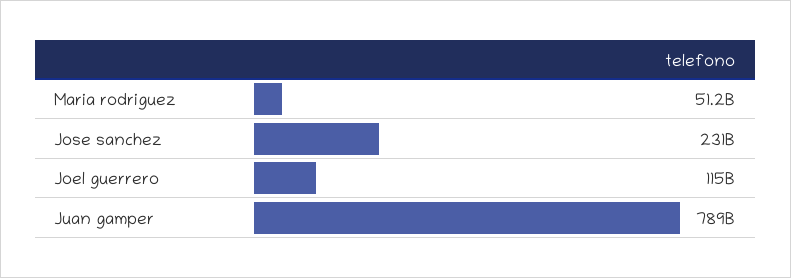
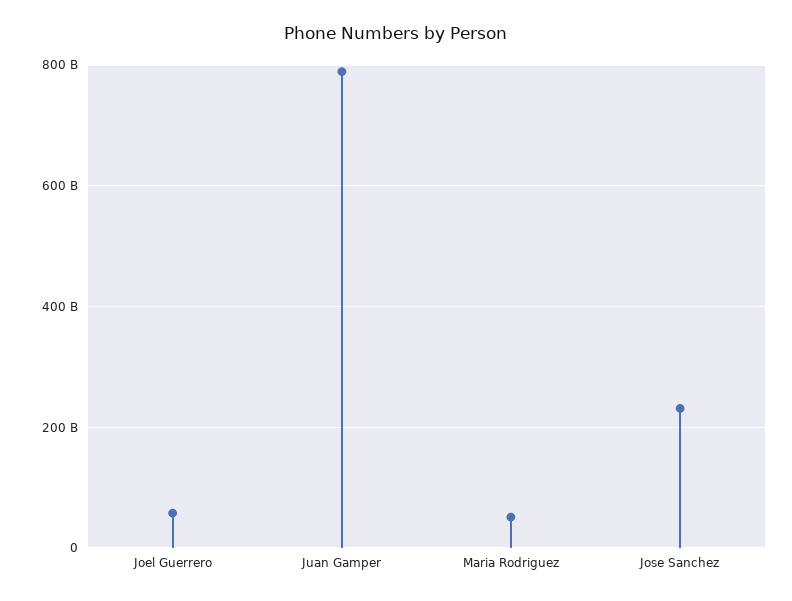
Joel guerrero: 115000000000 -> 60000000000

